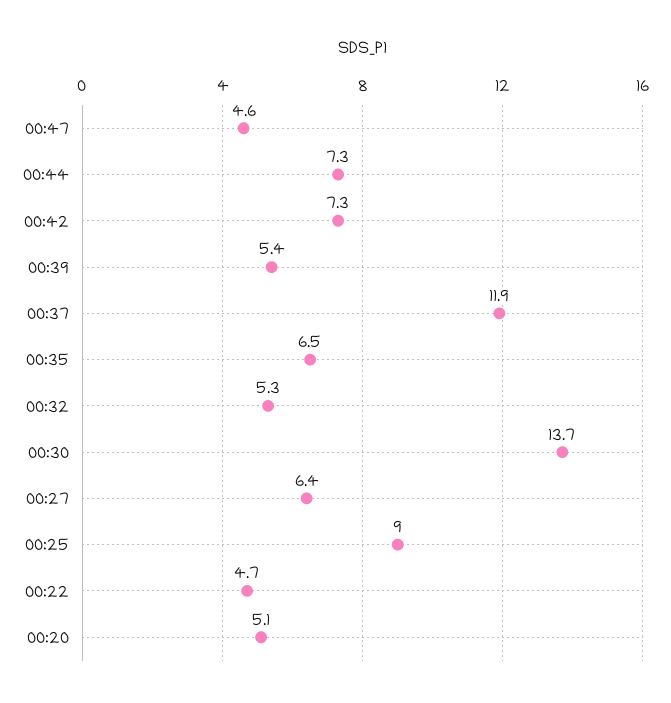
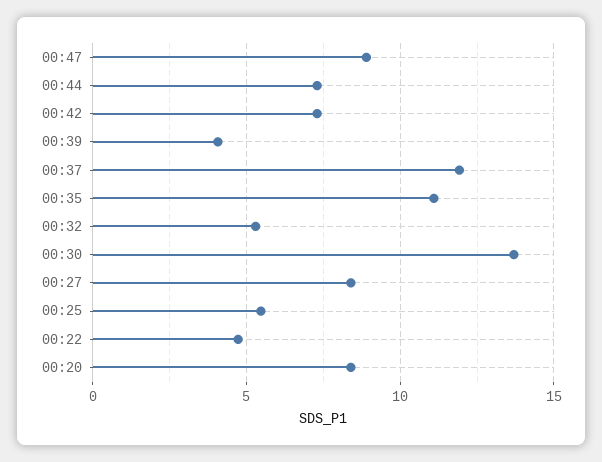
00:47: 4.6 -> 9
00:39: 5.4 -> 4
00:35: 6.5 -> 11
00:27: 6.4 -> 8.5
00:25: 9 -> 5.5
00:20: 5.1 -> 8.5

